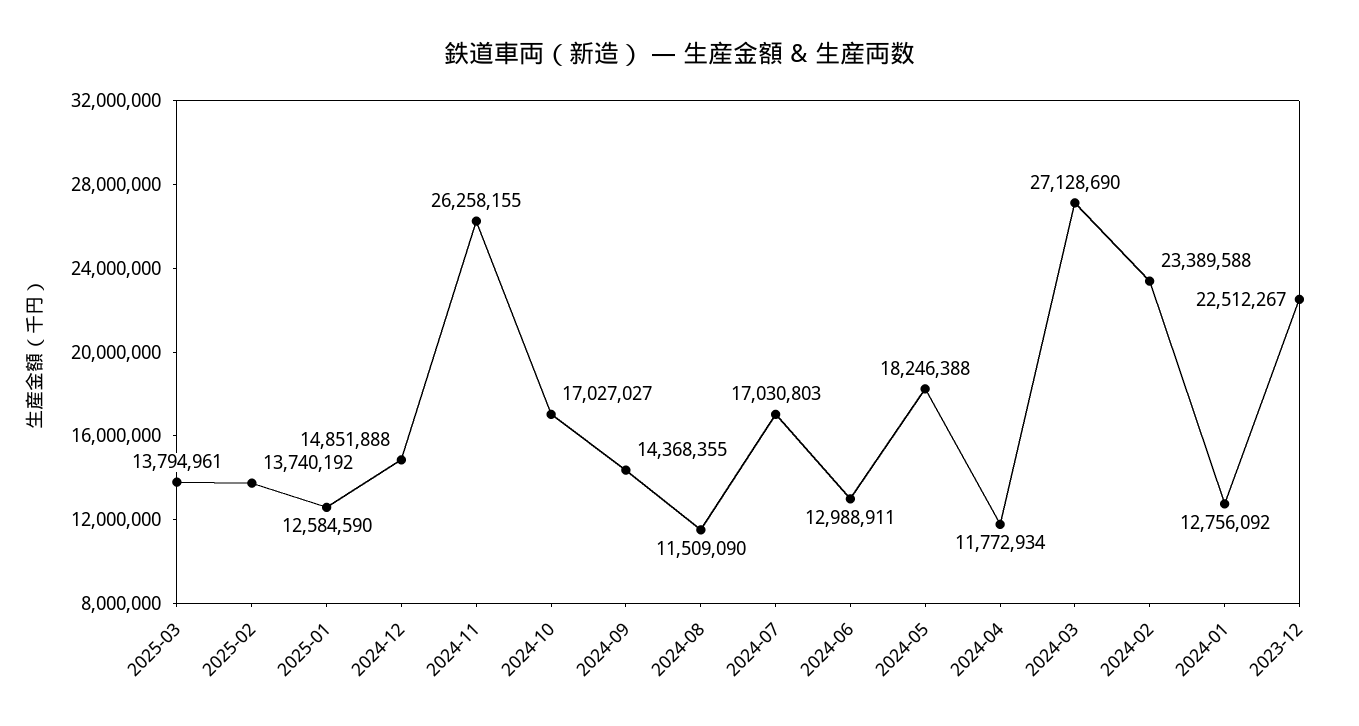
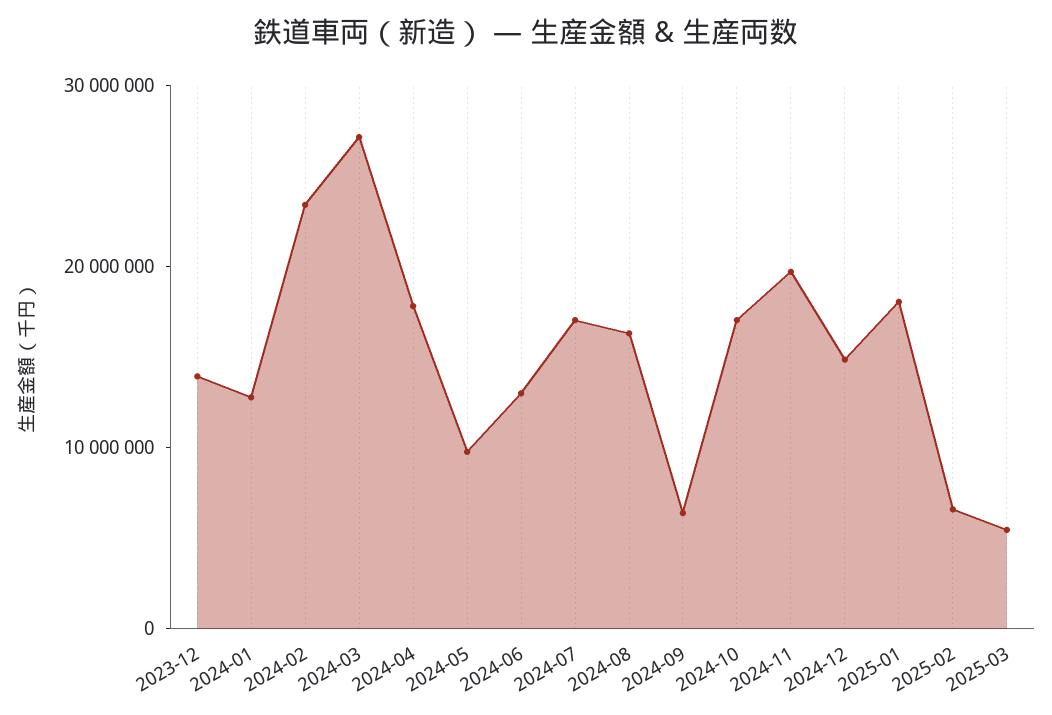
2025-03: 13794961 -> 6000000
2025-02: 13740192 -> 6000000
2025-01: 12584590 -> 18000000
2024-11: 26258155 -> 20000000
2024-09: 14368355 -> 6000000
2024-08: 11509090 -> 16000000
2024-05: 18246388 -> 10000000
2024-04: 11772934 -> 18000000
2023-12: 22512267 -> 14000000

